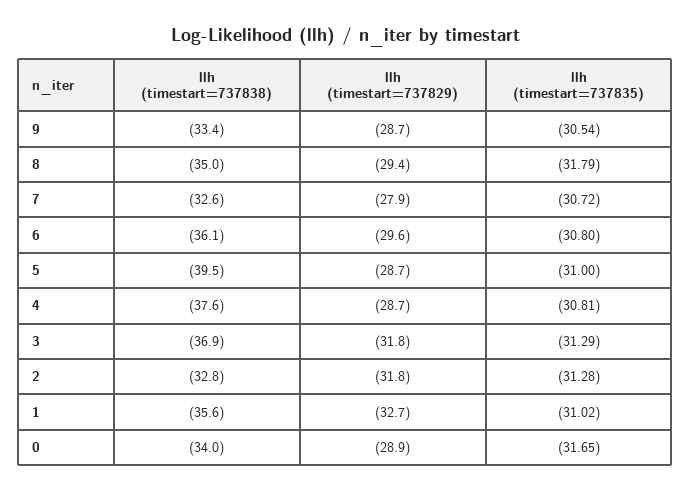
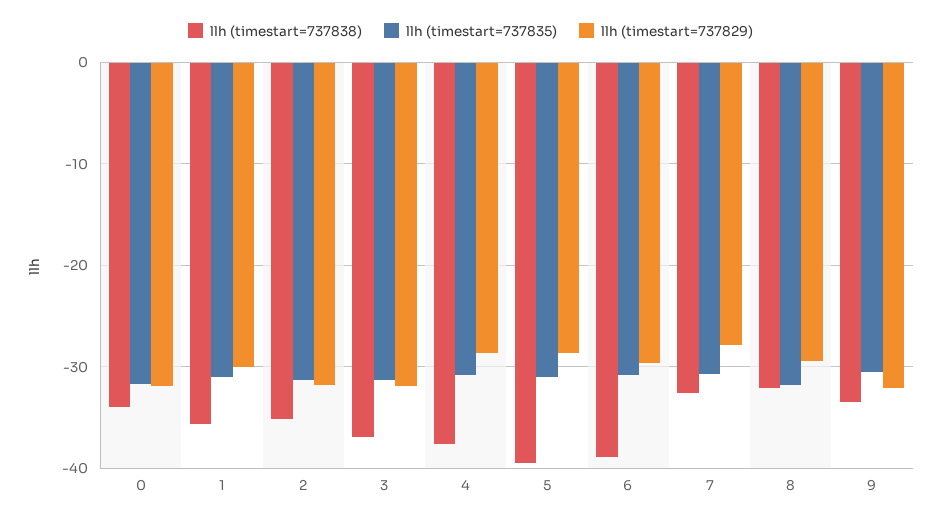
llh (timestart=737829), 9: -28.7 -> -32
llh (timestart=737838), 8: -35 -> -32
llh (timestart=737838), 6: -36.1 -> -39
llh (timestart=737838), 2: -32.8 -> -35
llh (timestart=737829), 1: -32.7 -> -30
llh (timestart=737829), 0: -28.9 -> -32

